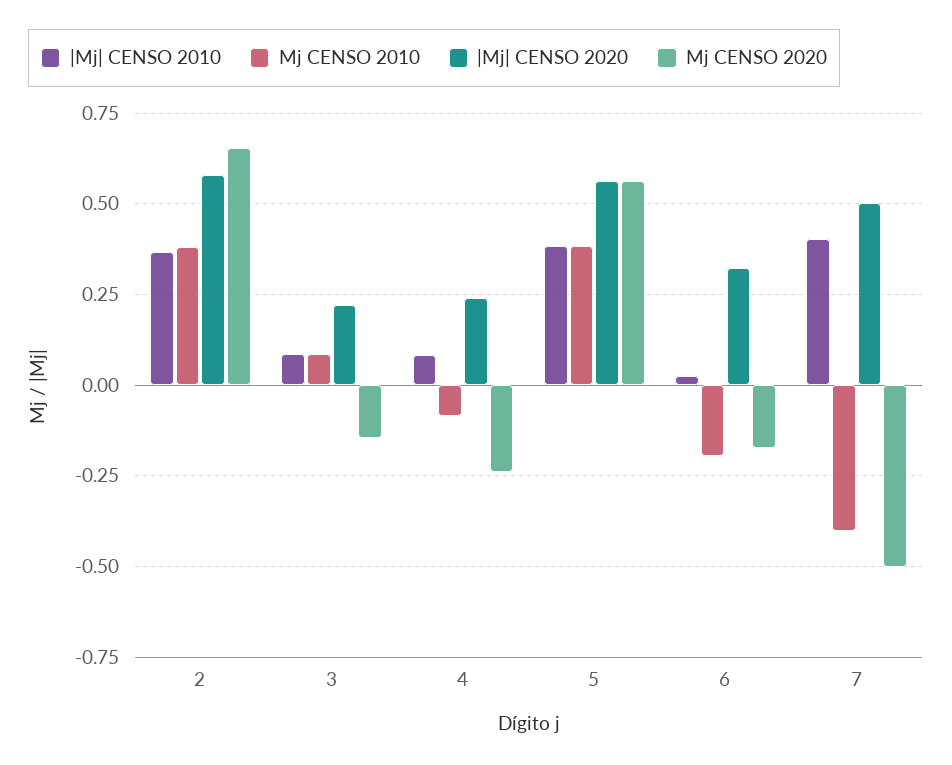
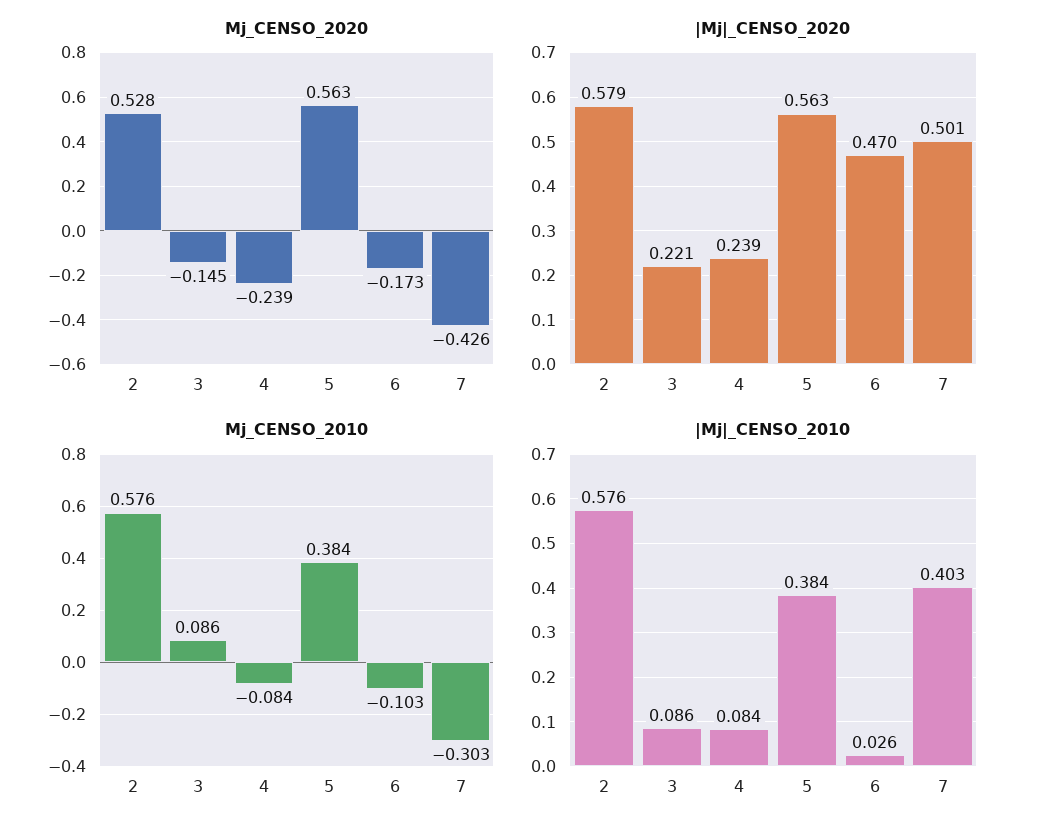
|Mj| CENSO 2010, 2: 0.375 -> 0.576
Mj CENSO 2010, 2: 0.375 -> 0.576
Mj CENSO 2020, 2: 0.65 -> 0.528
Mj CENSO 2010, 6: -0.2 -> -0.103
|Mj| CENSO 2020, 6: 0.325 -> 0.47
Mj CENSO 2010, 7: -0.4 -> -0.303
Mj CENSO 2020, 7: -0.5 -> -0.426

